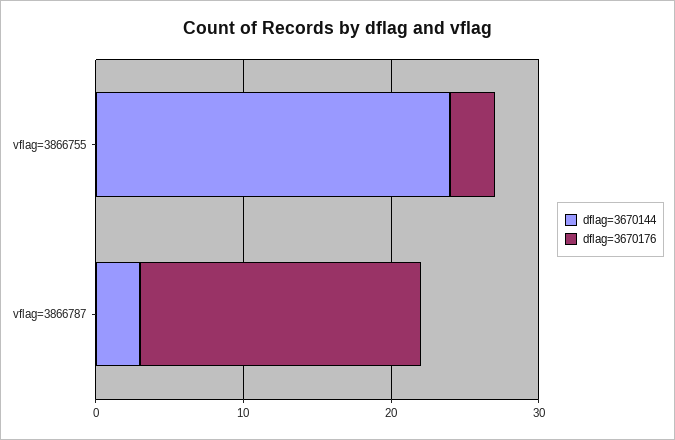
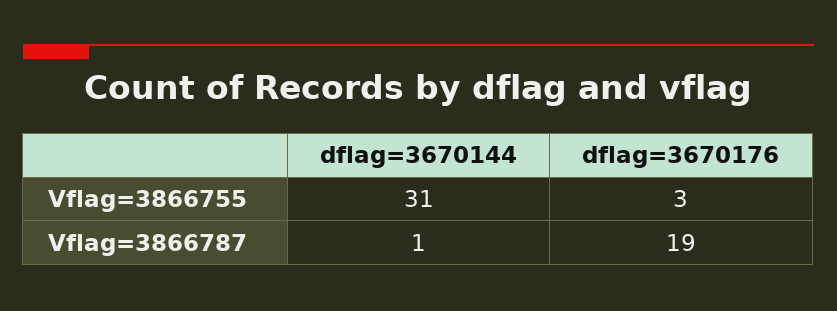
dflag=3670144, vflag=3866755: 24 -> 31
dflag=3670144, vflag=3866787: 3 -> 1

